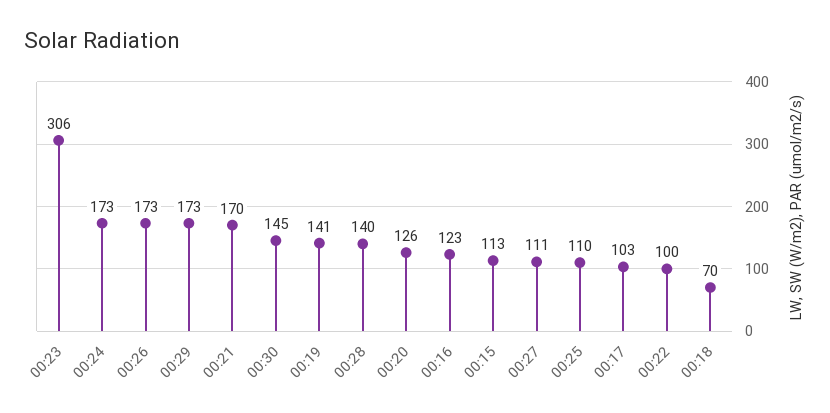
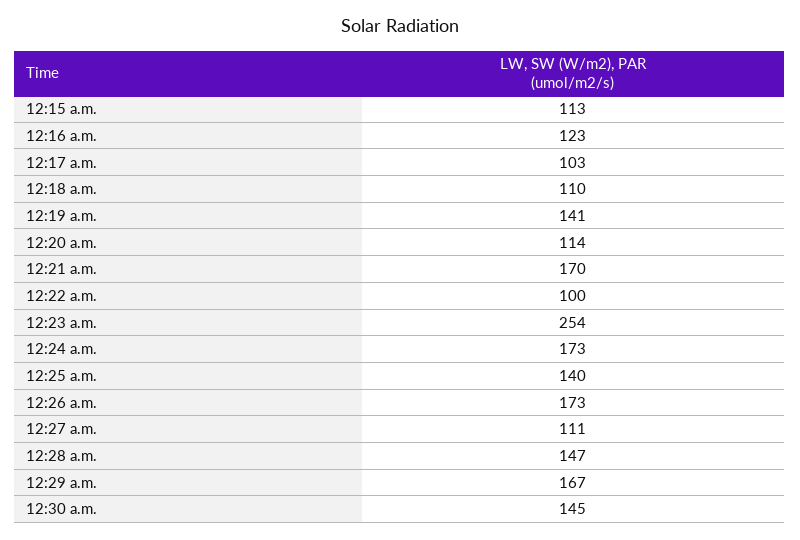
00:23: 306 -> 254
00:29: 173 -> 167
00:28: 140 -> 147
00:20: 126 -> 114
00:25: 110 -> 140
00:18: 70 -> 110

